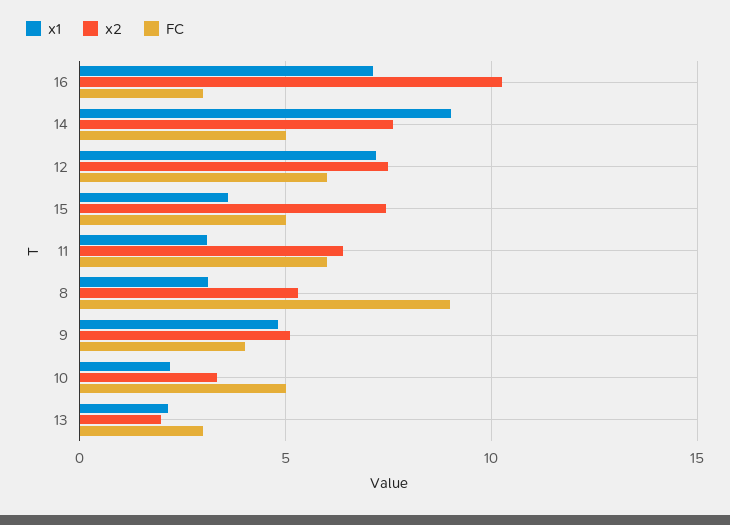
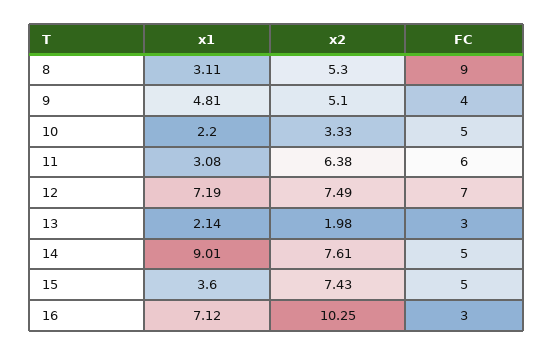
FC, 12: 6 -> 7

